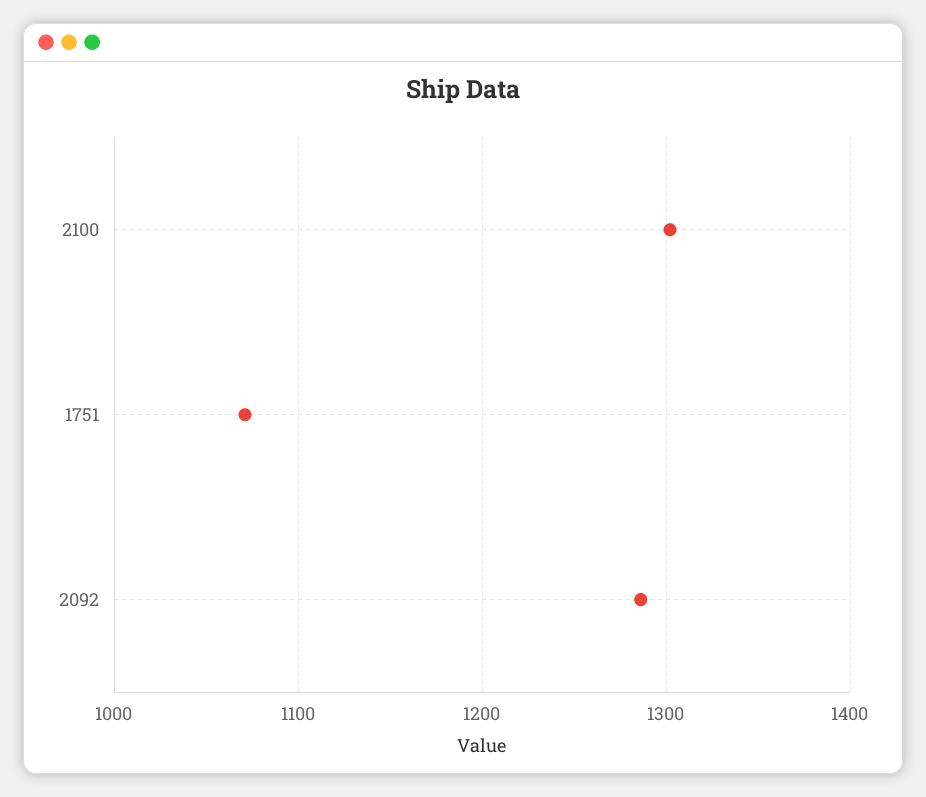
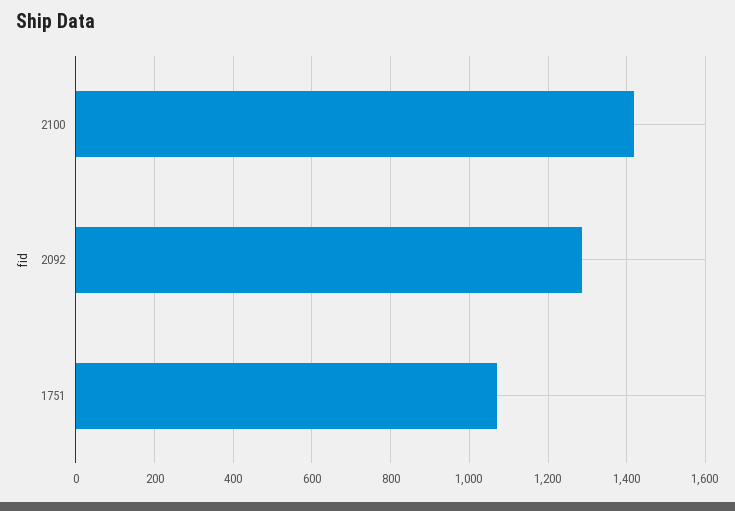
2100: 1300 -> 1420

